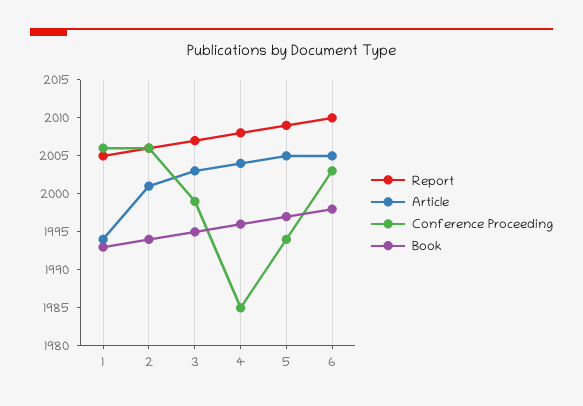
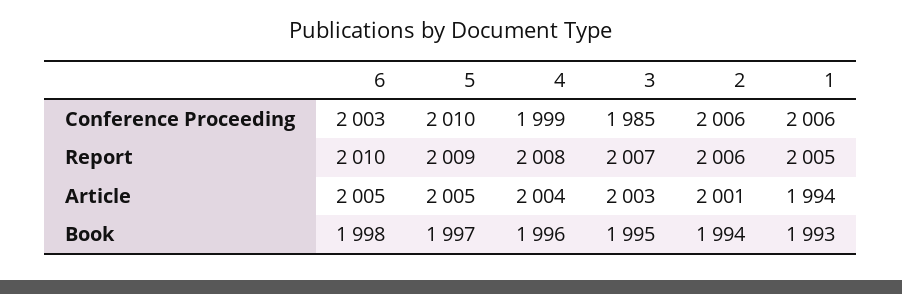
Conference Proceeding, 3: 2000 -> 1985
Conference Proceeding, 4: 1985 -> 1999
Conference Proceeding, 5: 1995 -> 2010

